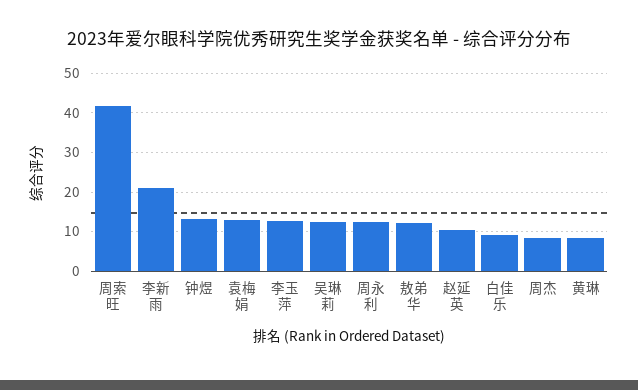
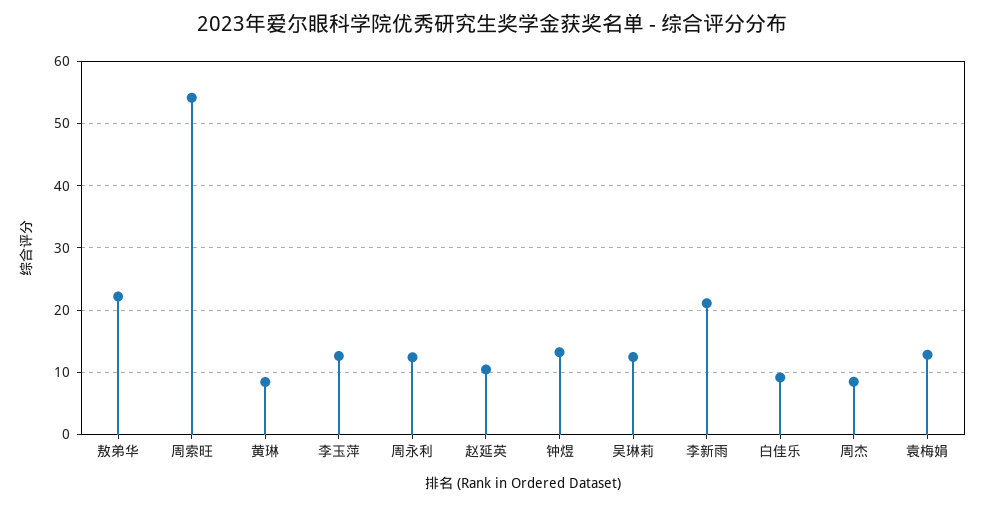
周索旺: 42 -> 54
敖弟华: 12 -> 22

